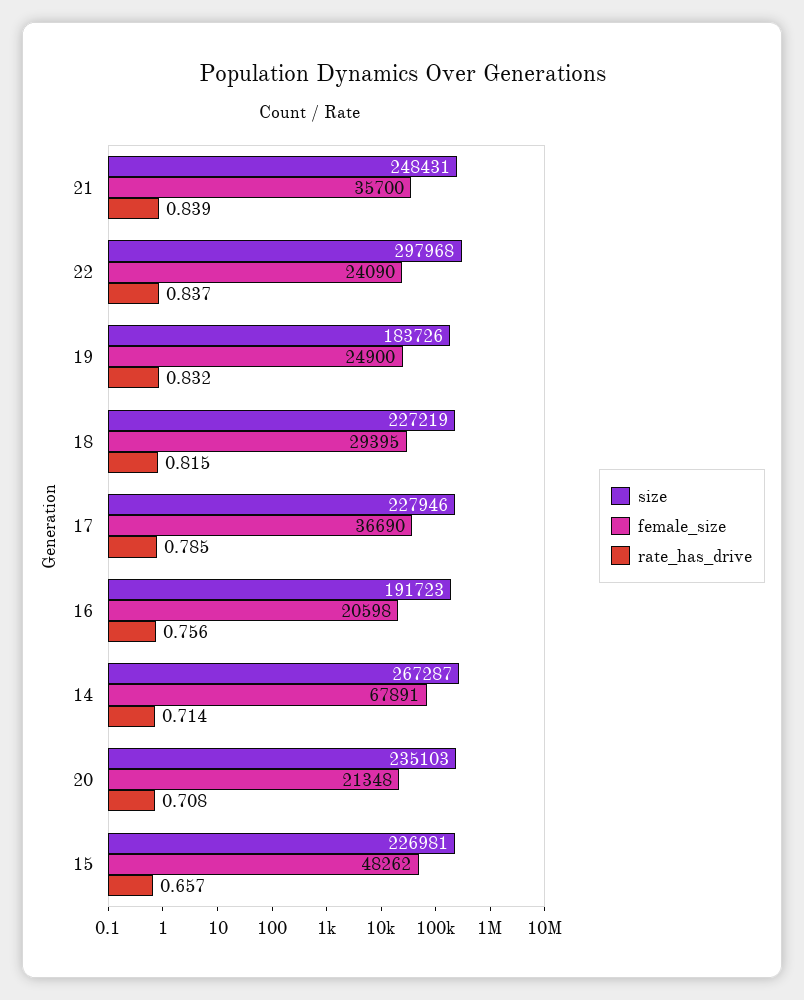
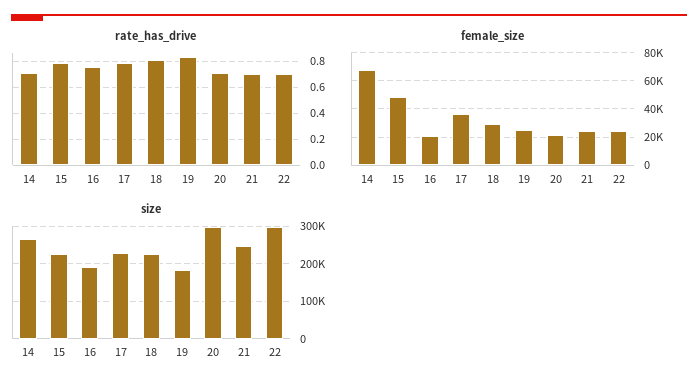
female_size, 21: 35700 -> 25000
rate_has_drive, 21: 0.839 -> 0.7
rate_has_drive, 22: 0.837 -> 0.7
size, 20: 235103 -> 300000
rate_has_drive, 15: 0.657 -> 0.8

